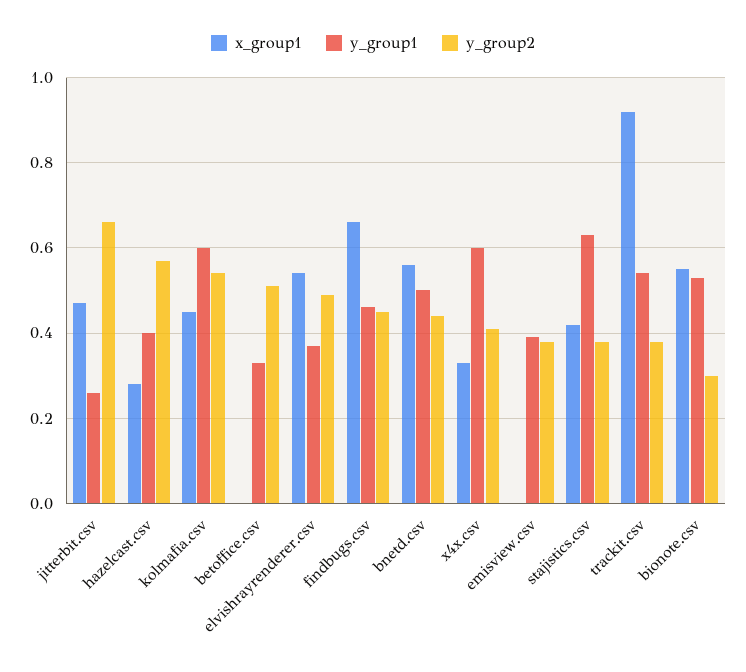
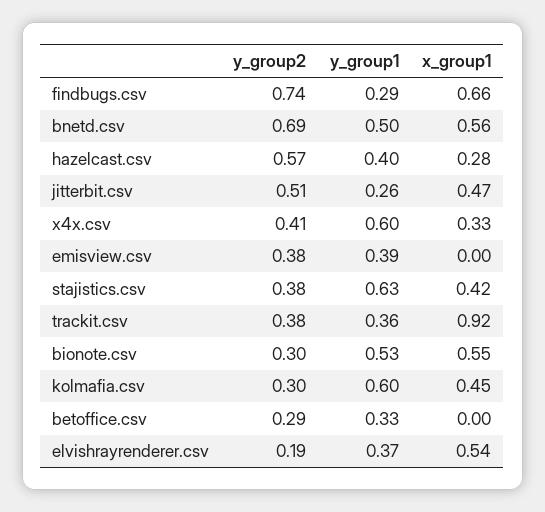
y_group2, jitterbit.csv: 0.65 -> 0.51
y_group2, kolmafia.csv: 0.55 -> 0.3
y_group2, betoffice.csv: 0.5 -> 0.29
y_group2, elvishrayrenderer.csv: 0.5 -> 0.19
y_group1, findbugs.csv: 0.45 -> 0.29
y_group2, findbugs.csv: 0.45 -> 0.74
y_group2, bnetd.csv: 0.45 -> 0.69
y_group1, trackit.csv: 0.55 -> 0.36

